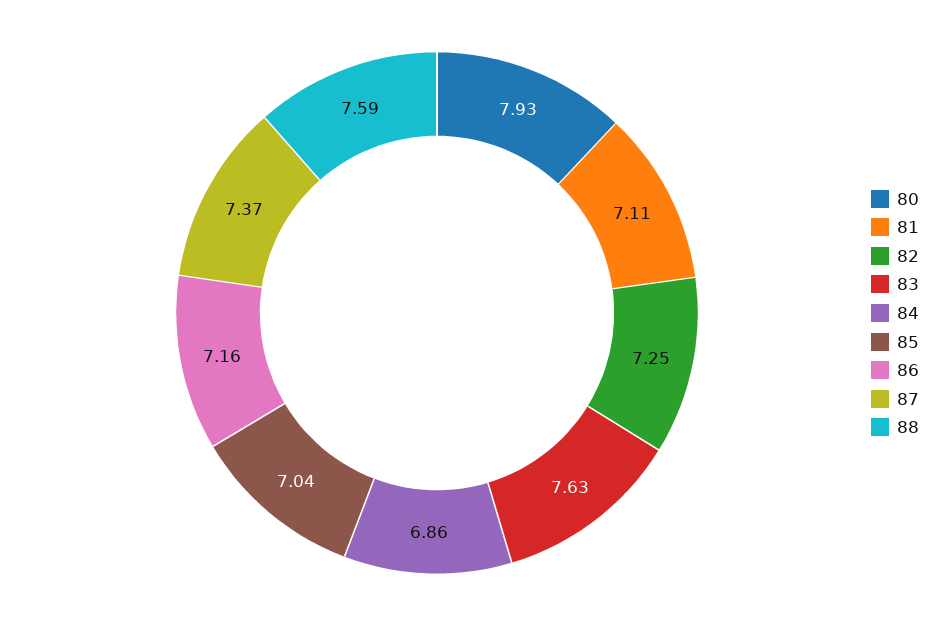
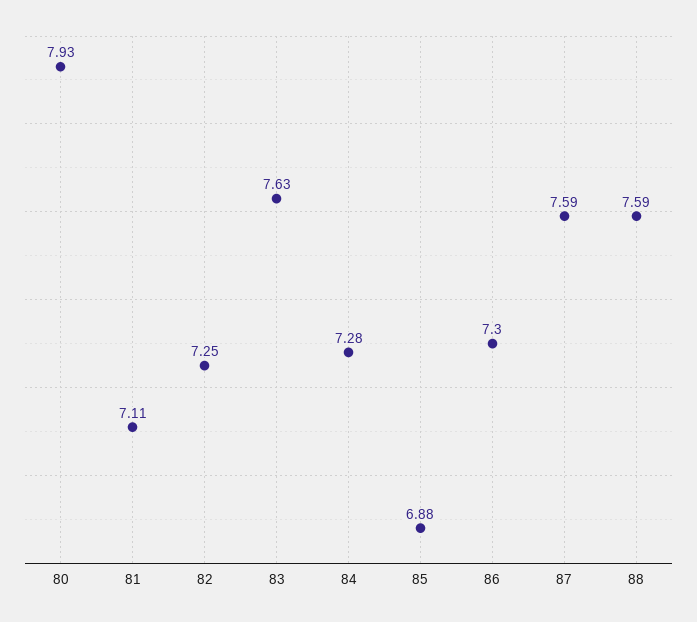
84: 6.86 -> 7.28
85: 7.04 -> 6.88
86: 7.16 -> 7.3
87: 7.37 -> 7.59

